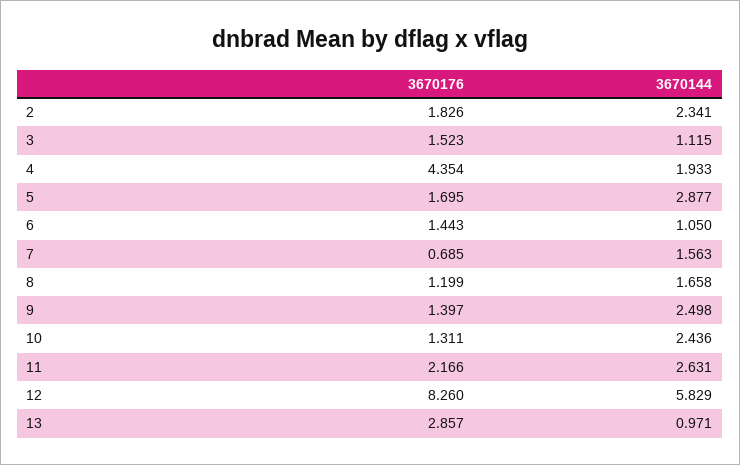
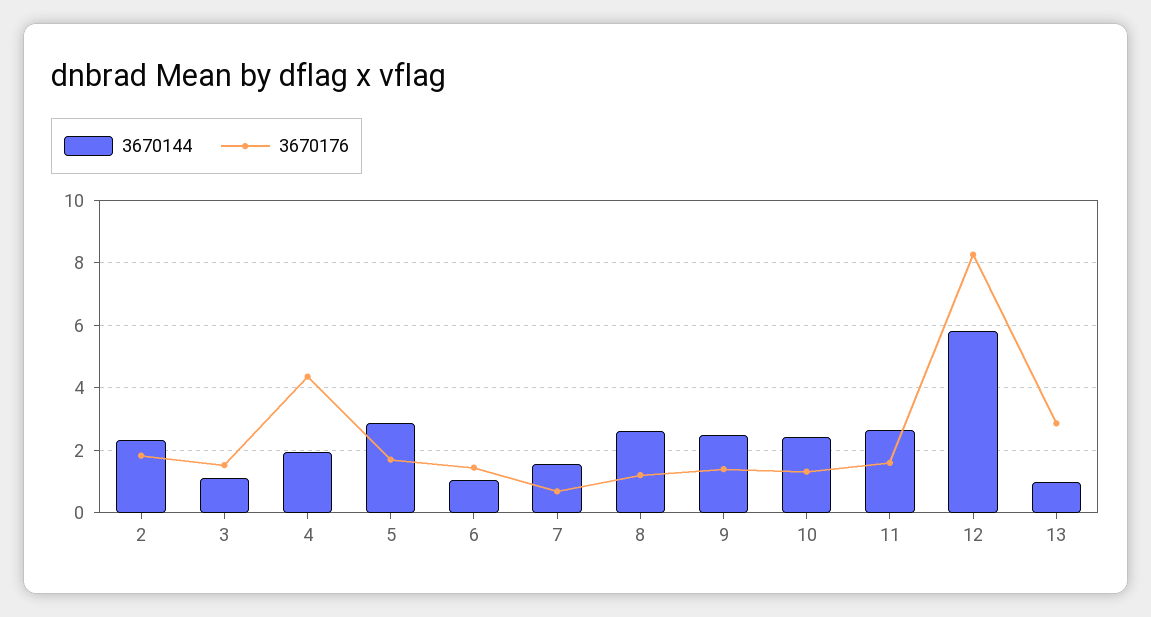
3670144, 8: 1.658 -> 2.6
3670176, 11: 2.166 -> 1.6

